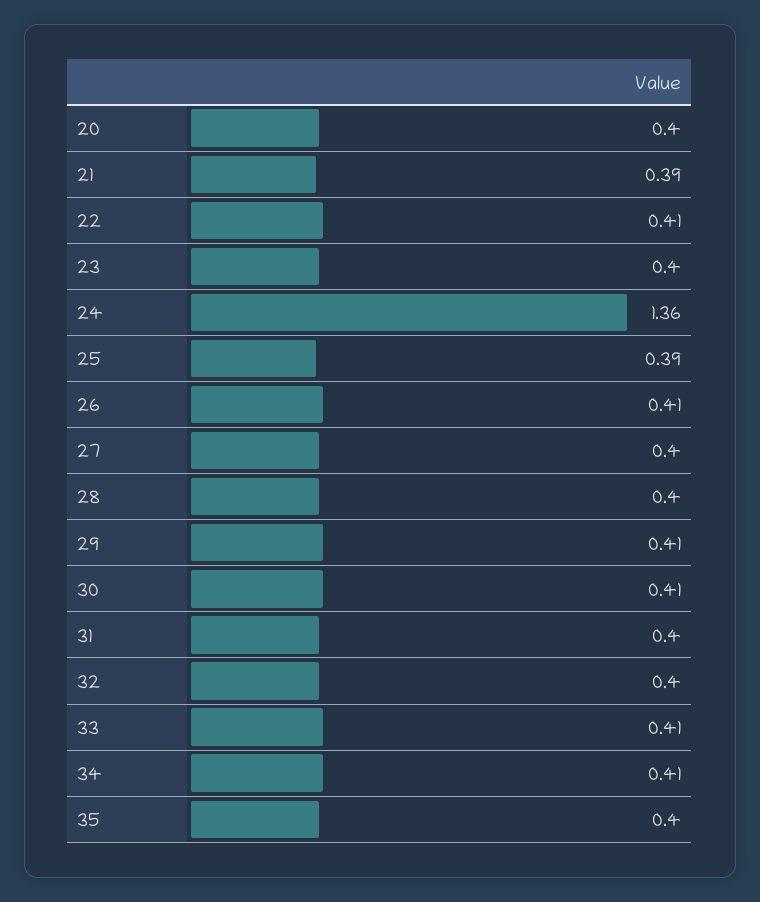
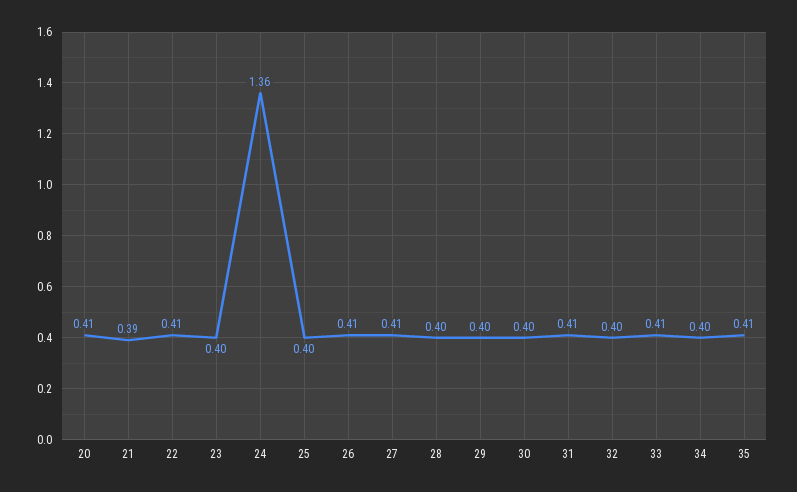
20: 0.4 -> 0.41
25: 0.39 -> 0.4
27: 0.4 -> 0.41
29: 0.41 -> 0.4
30: 0.41 -> 0.4
31: 0.4 -> 0.41
34: 0.41 -> 0.4
35: 0.4 -> 0.41

